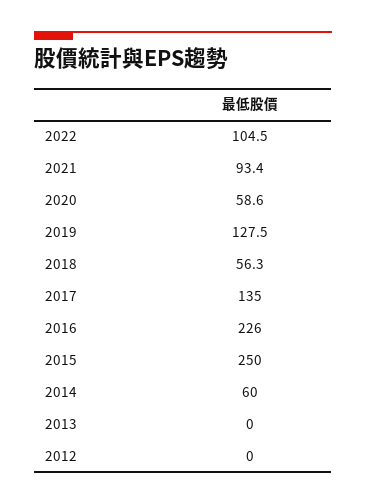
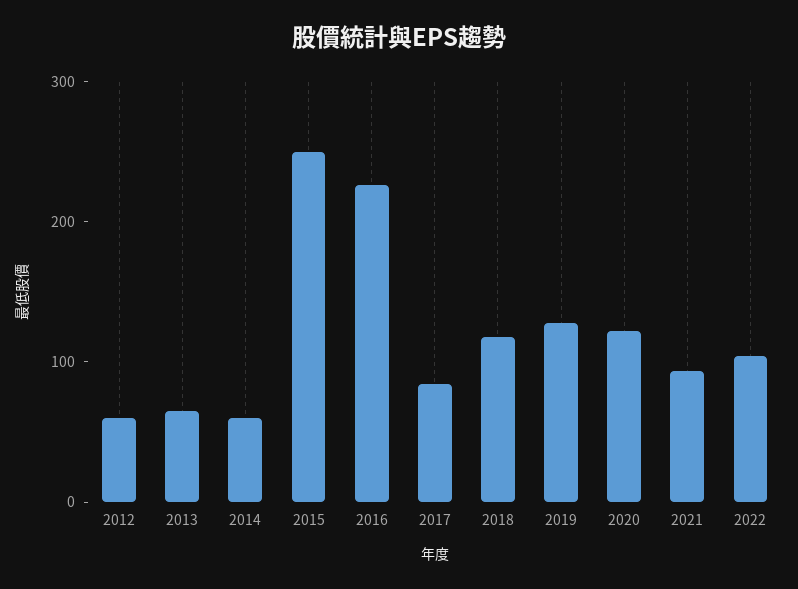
2020: 58.6 -> 120
2018: 56.3 -> 120
2017: 135 -> 80
2013: 0 -> 60
2012: 0 -> 60

